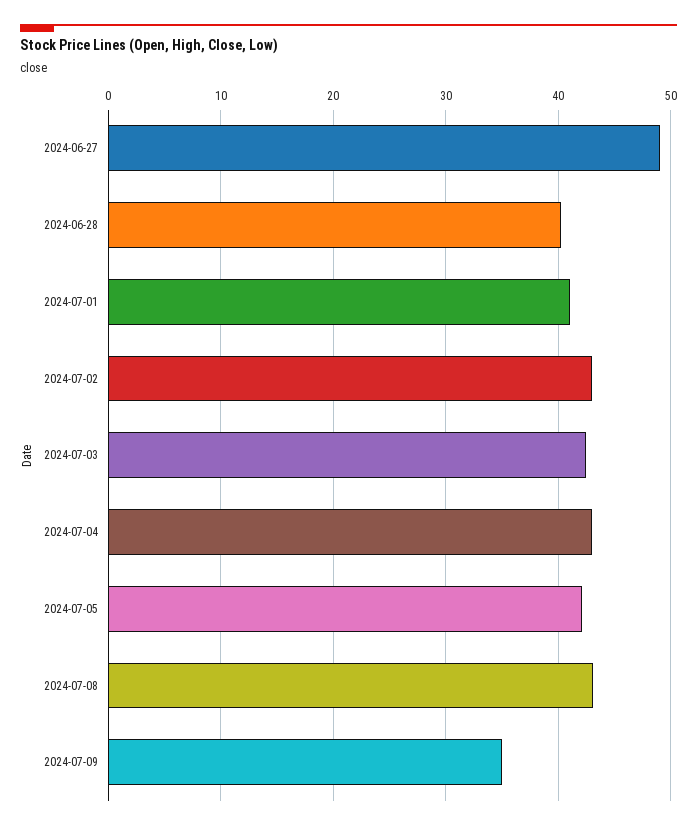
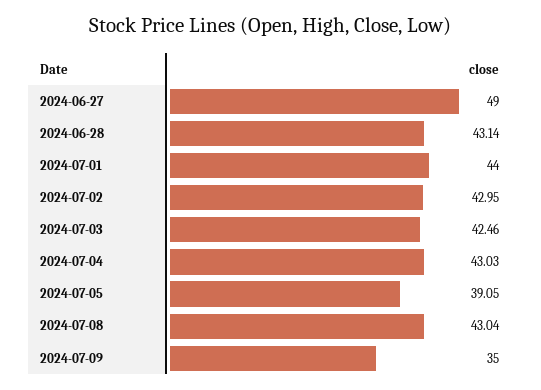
2024-06-28: 40 -> 43.14
2024-07-01: 41 -> 44
2024-07-05: 42 -> 39.05

